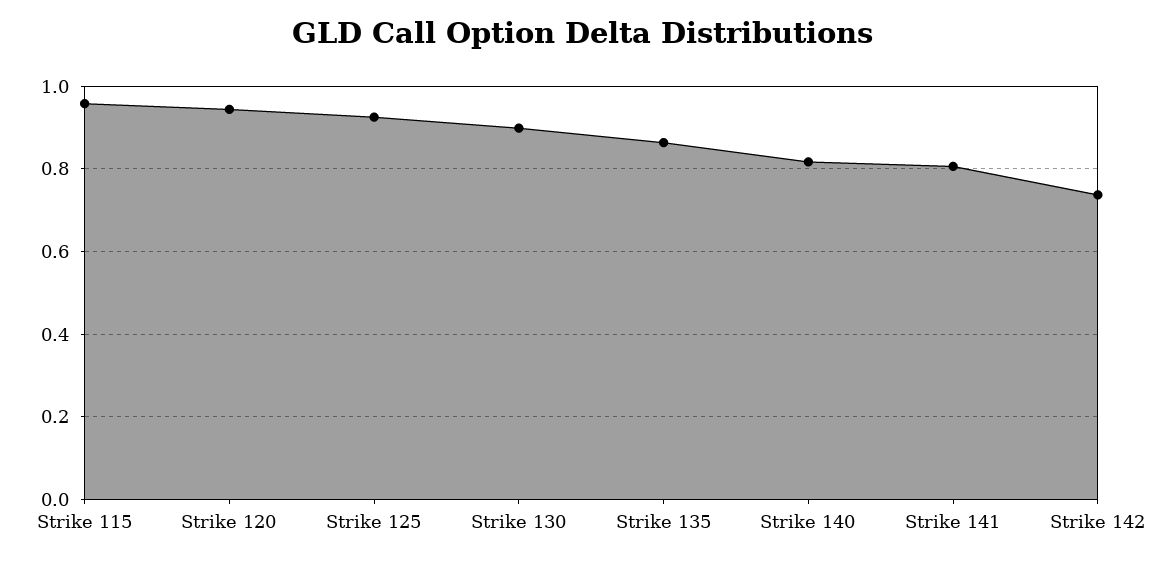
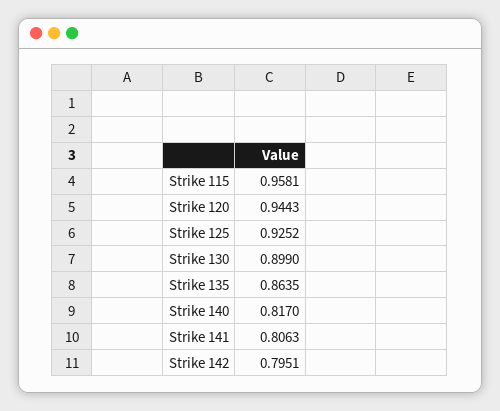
Strike 142: 0.74 -> 0.7951

